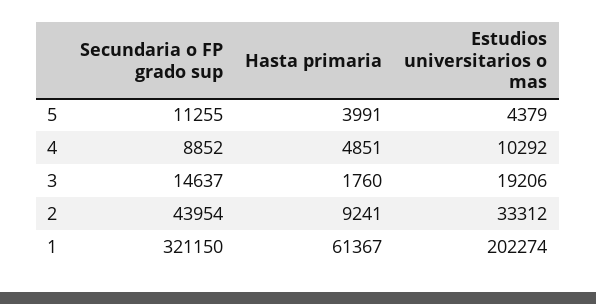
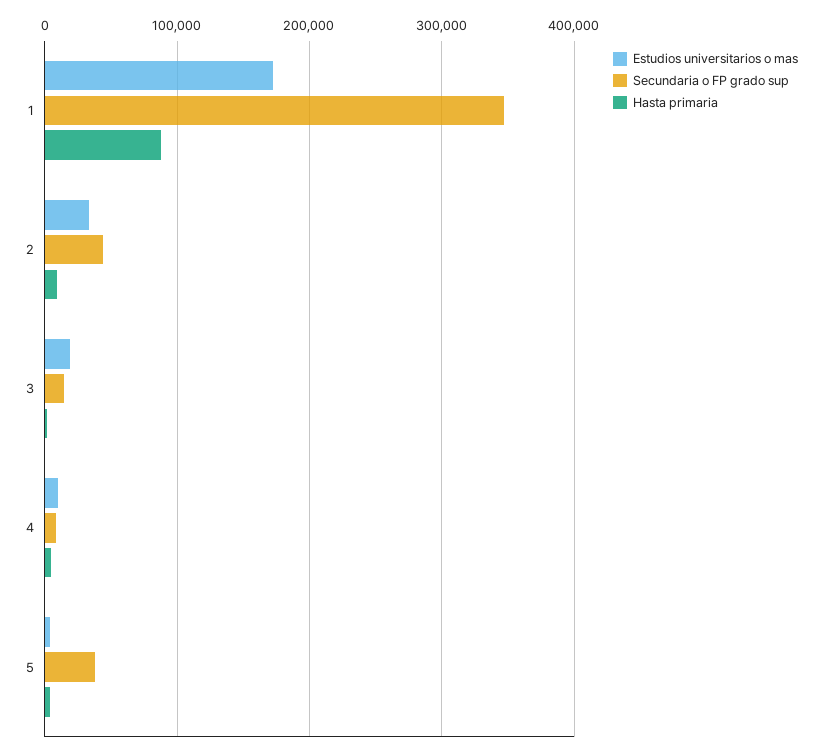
Secundaria o FP grado sup, 5: 11255 -> 40000
Secundaria o FP grado sup, 1: 321150 -> 350000
Hasta primaria, 1: 61367 -> 90000
Estudios universitarios o mas, 1: 202274 -> 170000

